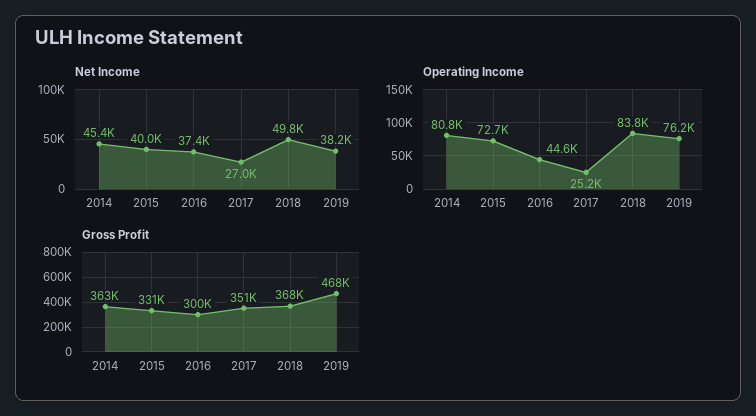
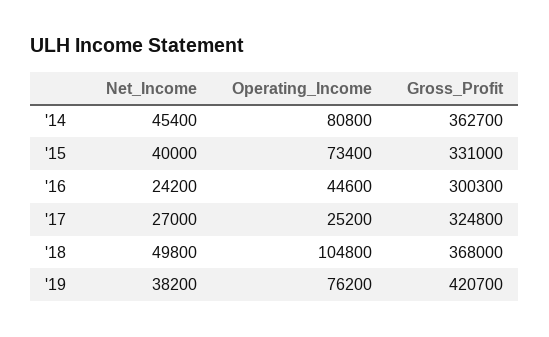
Net Income, 2016: 37400 -> 24200
Operating Income, 2015: 72700 -> 73400
Operating Income, 2018: 83800 -> 104800
Gross Profit, 2017: 351000 -> 324800
Gross Profit, 2019: 468000 -> 420700

